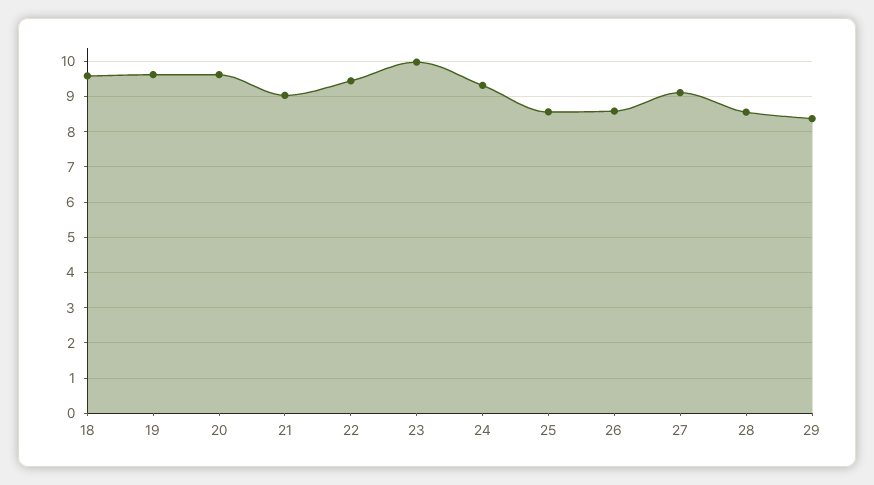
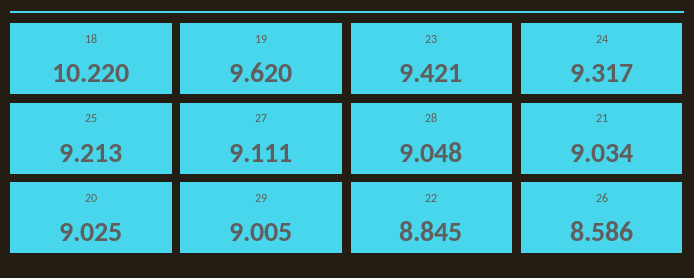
18: 9.6 -> 10.22
20: 9.6 -> 9.025
22: 9.4 -> 8.845
23: 10 -> 9.421
25: 8.6 -> 9.213
28: 8.6 -> 9.048
29: 8.4 -> 9.005

